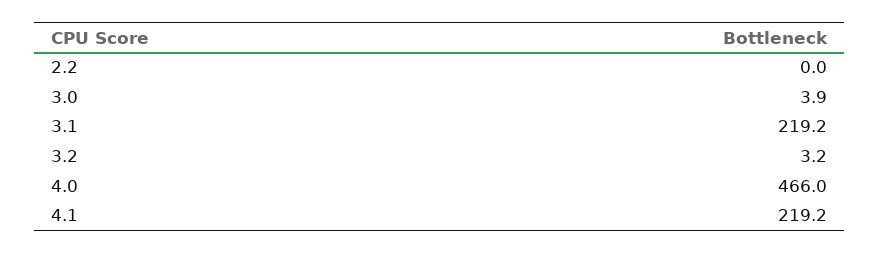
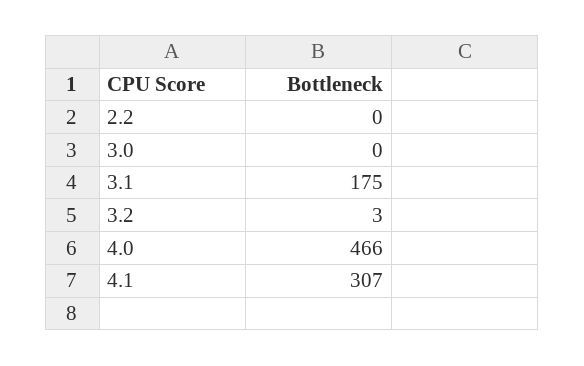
3.0: 3.9 -> 0
3.1: 219.2 -> 175
4.1: 219.2 -> 307

